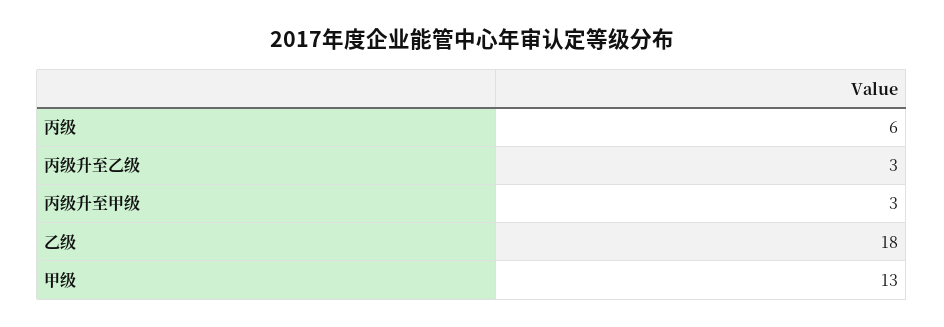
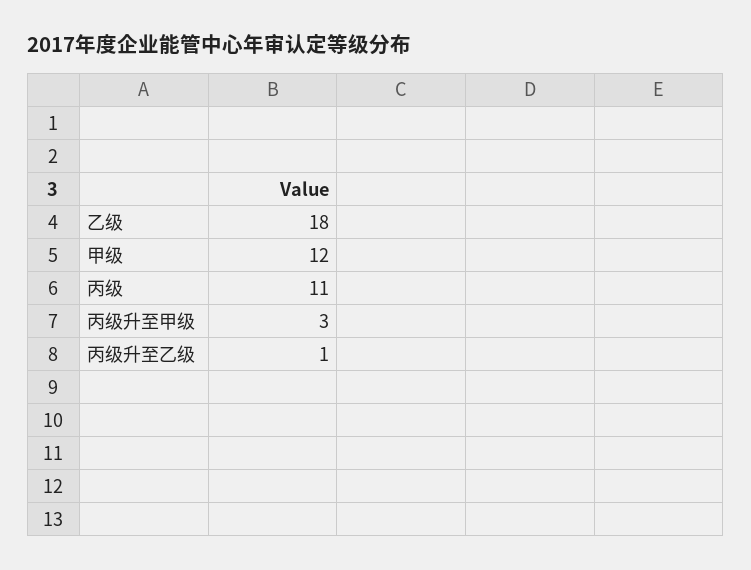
丙级: 6 -> 11
丙级升至乙级: 3 -> 1
甲级: 13 -> 12

